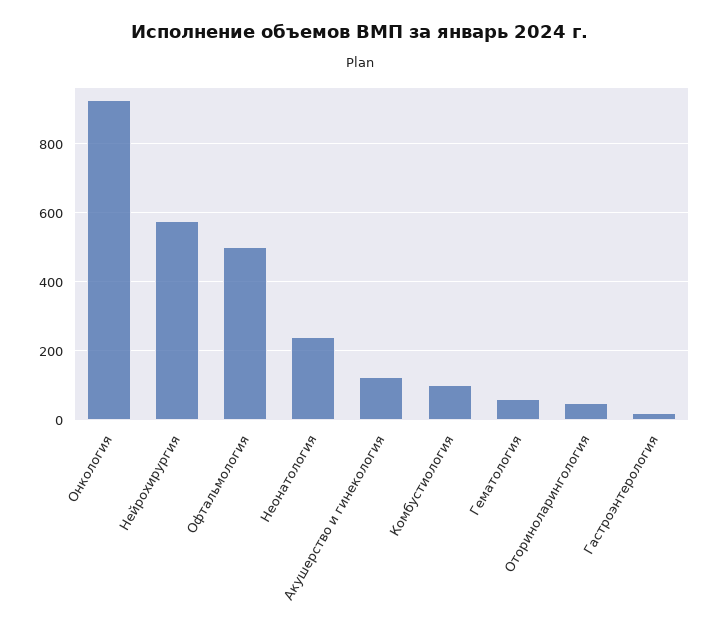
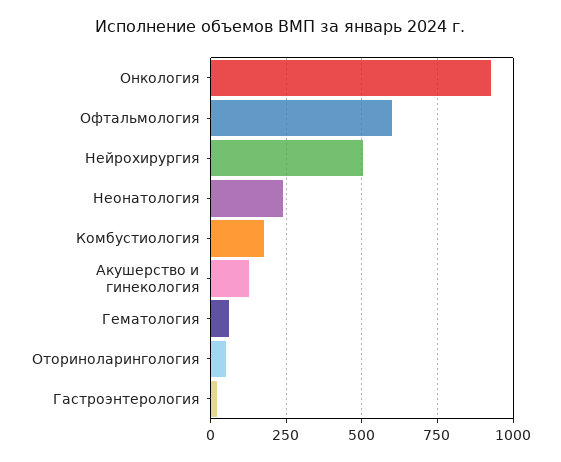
Нейрохирургия: 580 -> 500
Офтальмология: 500 -> 600
Комбустиология: 100 -> 175

